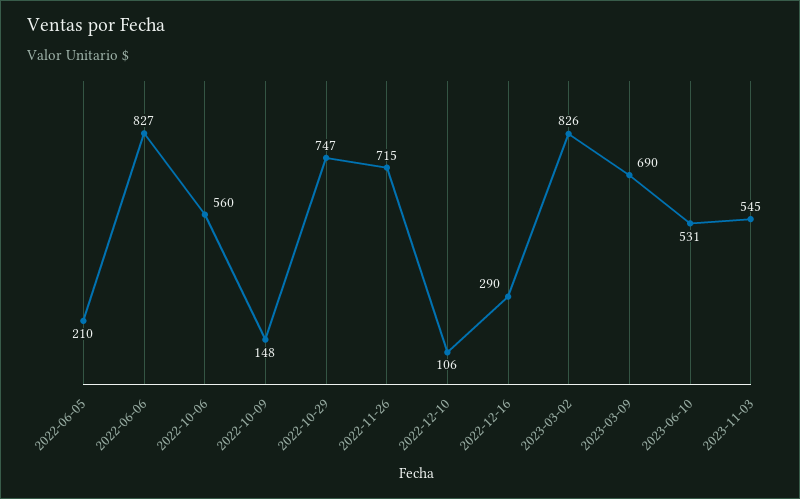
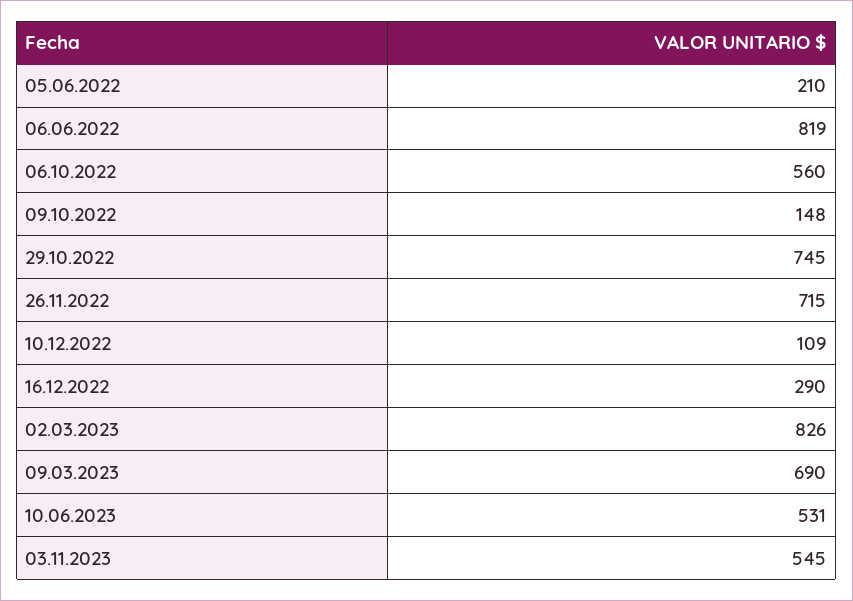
2022-06-06: 827 -> 819
2022-10-29: 747 -> 745
2022-12-10: 106 -> 109

